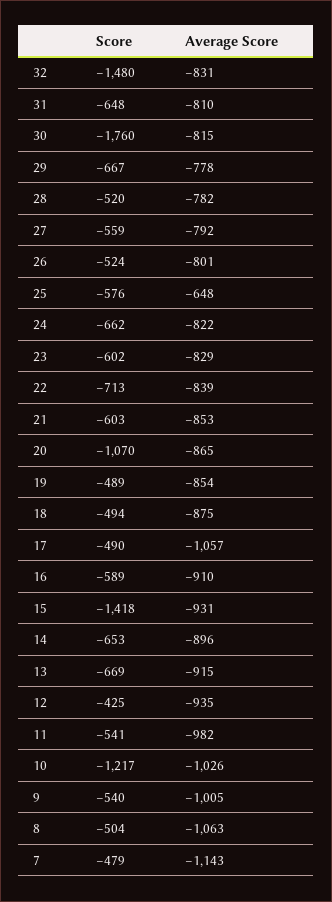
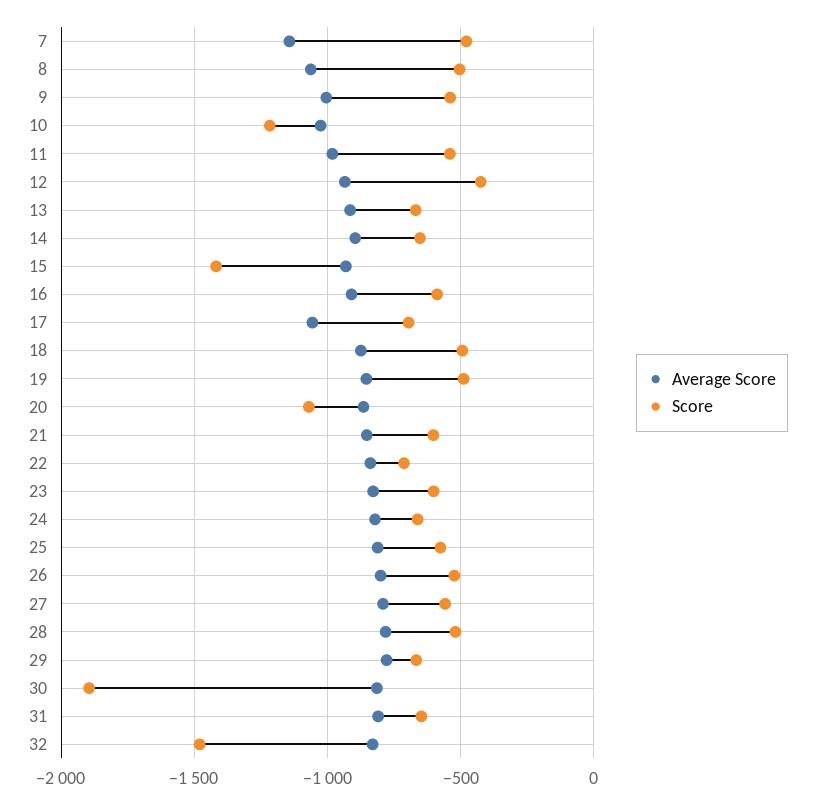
Score, 30: -1760 -> -1900
Average Score, 25: -648 -> -800
Score, 17: -490 -> -700

